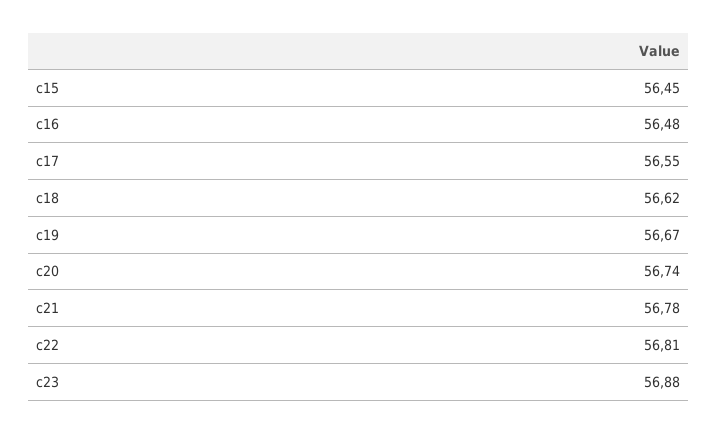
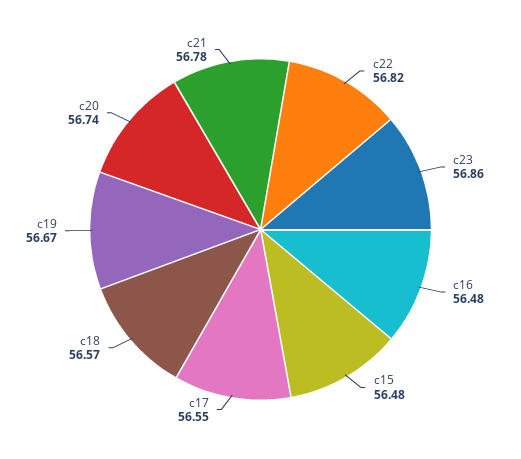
c15: 56.45 -> 56.48
c18: 56.62 -> 56.57
c22: 56.81 -> 56.82
c23: 56.88 -> 56.86

